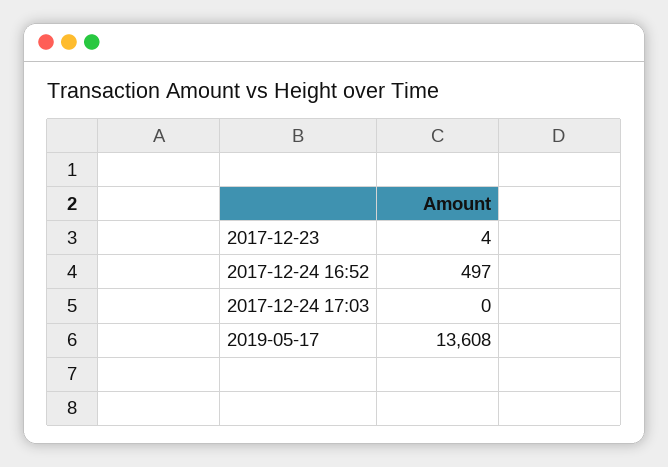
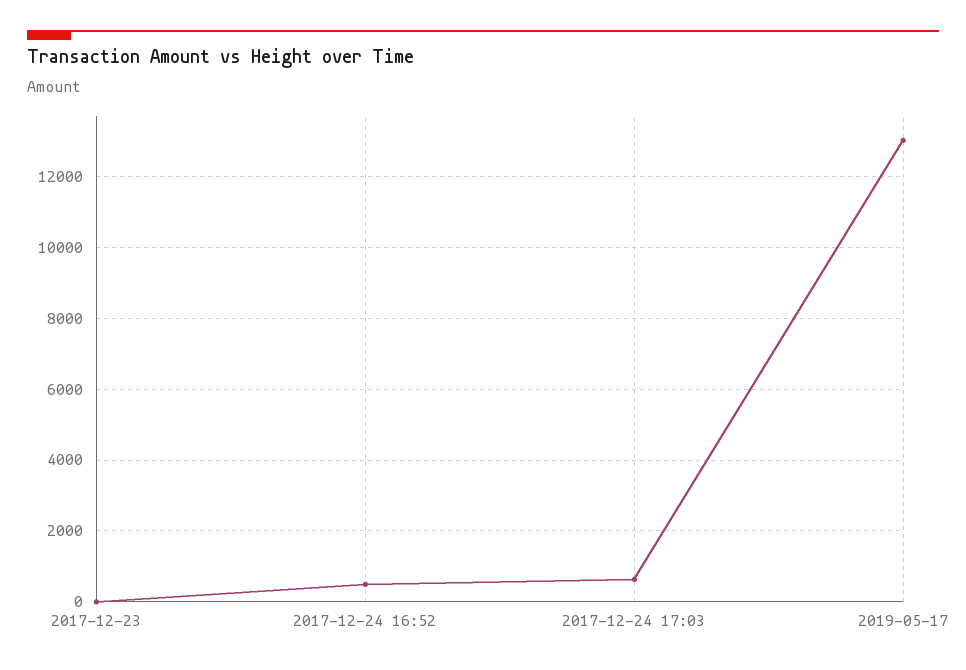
2017-12-24 17:03: 0 -> 600
2019-05-17: 13608 -> 13000

